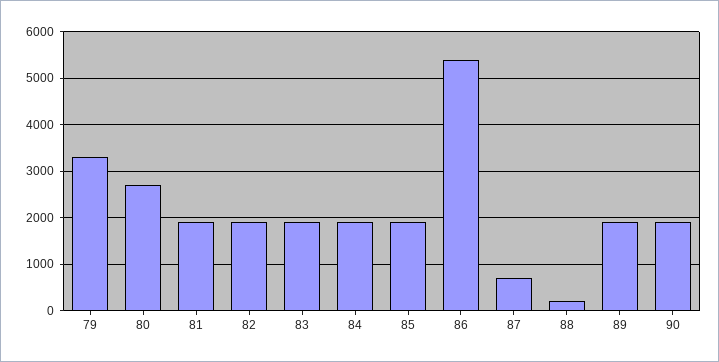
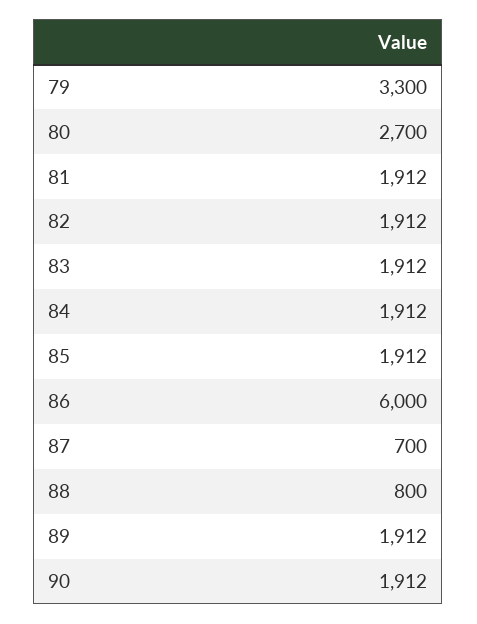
86: 5400 -> 6000
88: 200 -> 800

